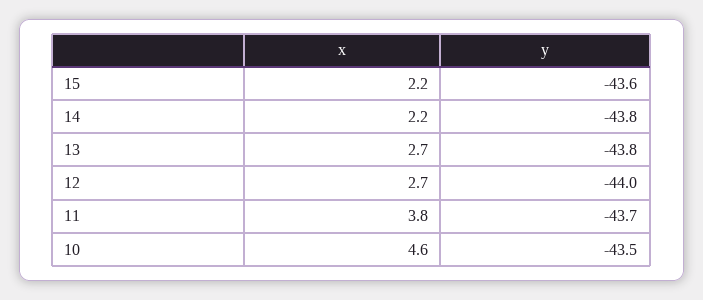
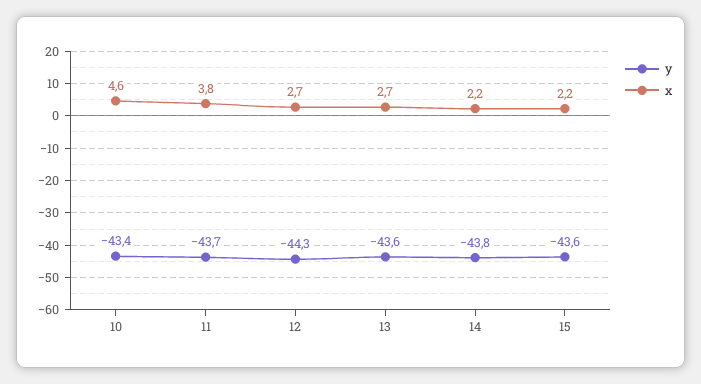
y, 13: -43.8 -> -43.6
y, 12: -44 -> -44.3
y, 10: -43.5 -> -43.4

